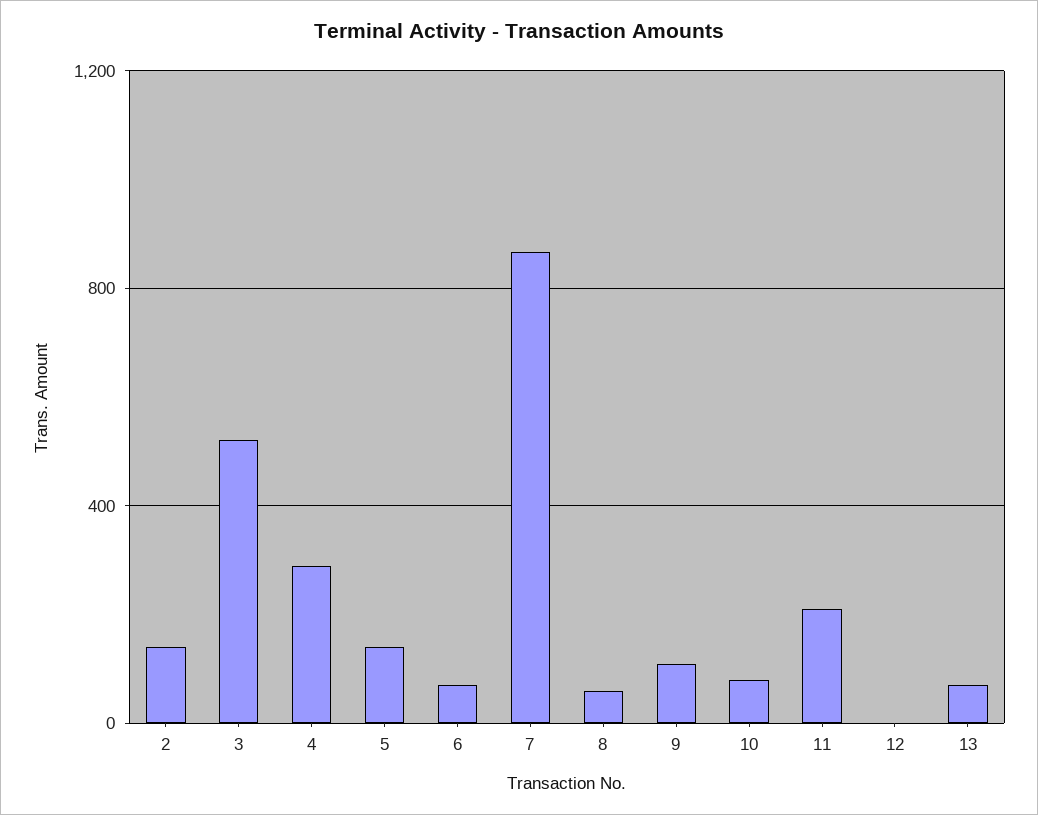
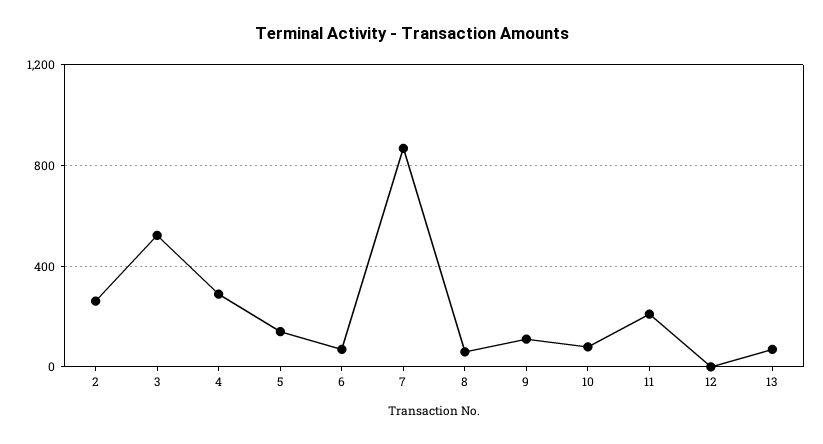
2: 150 -> 250

